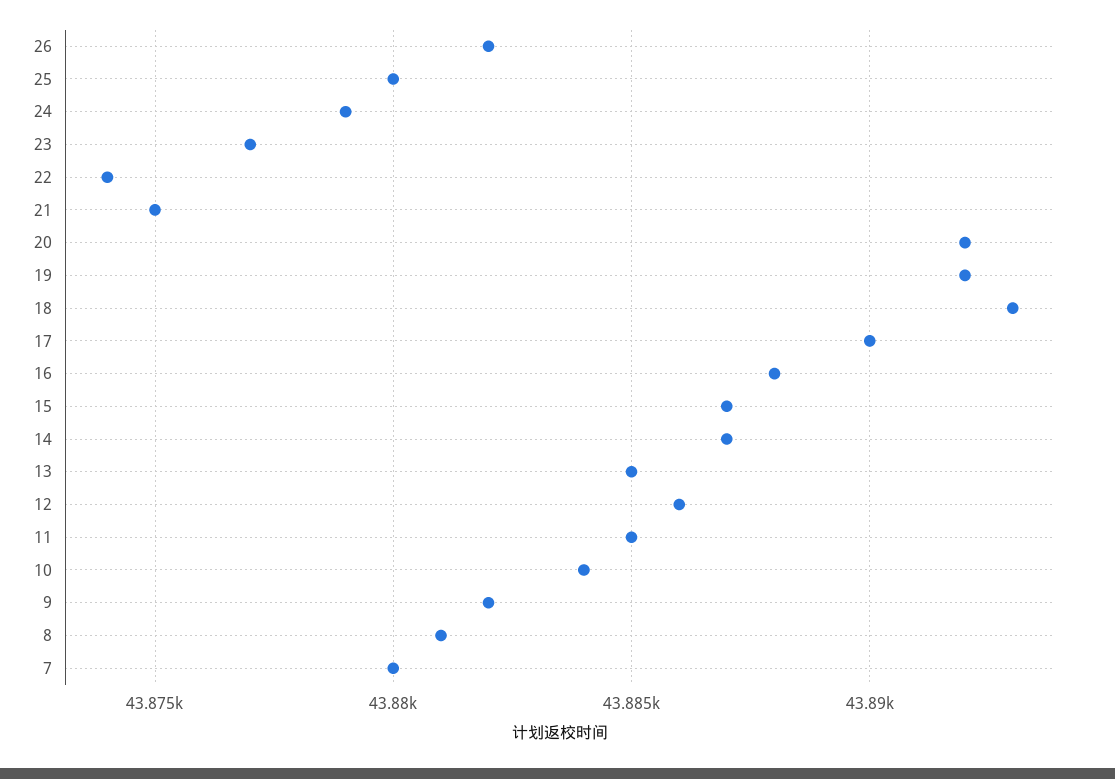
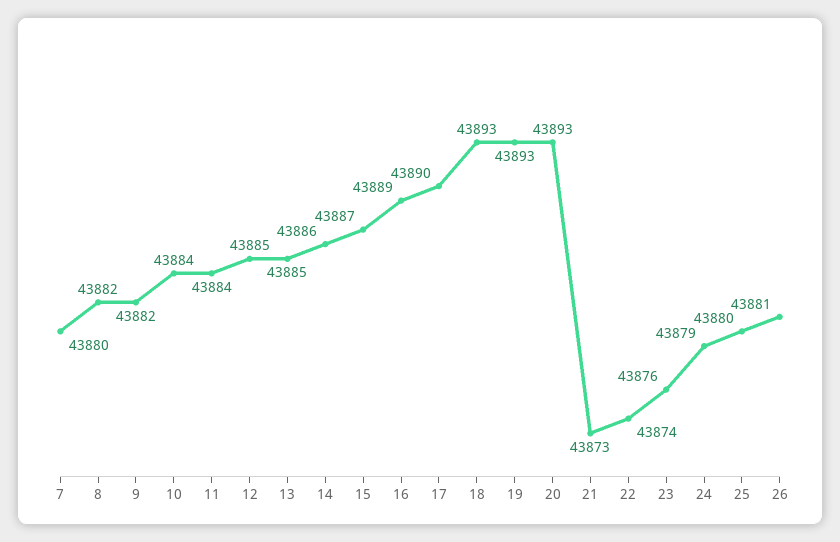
26: 43882 -> 43881
23: 43877 -> 43876
21: 43875 -> 43873
20: 43892 -> 43893
19: 43892 -> 43893
16: 43888 -> 43889
14: 43887 -> 43886
12: 43886 -> 43885
11: 43885 -> 43884
8: 43881 -> 43882

